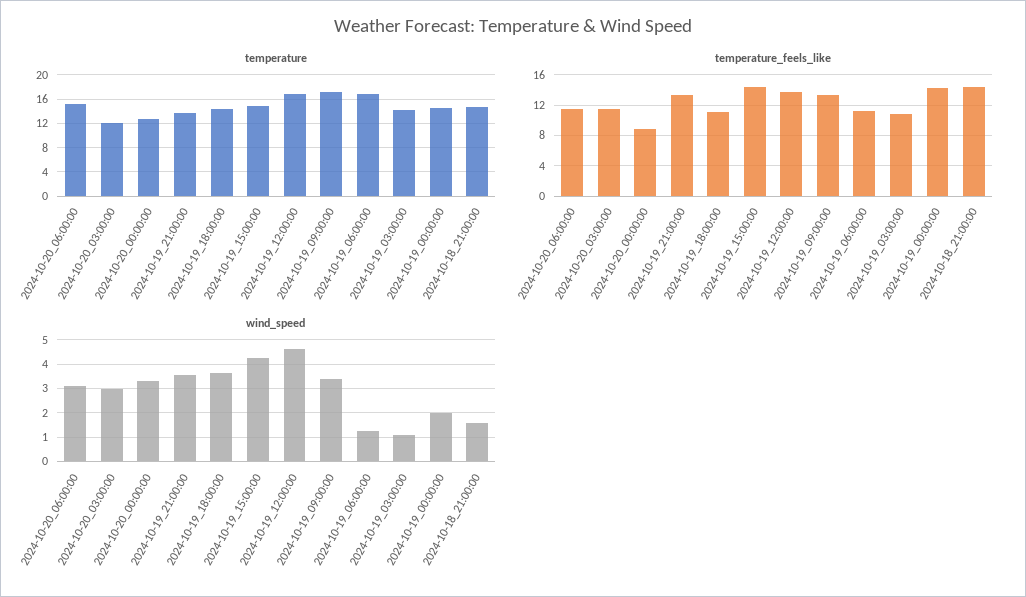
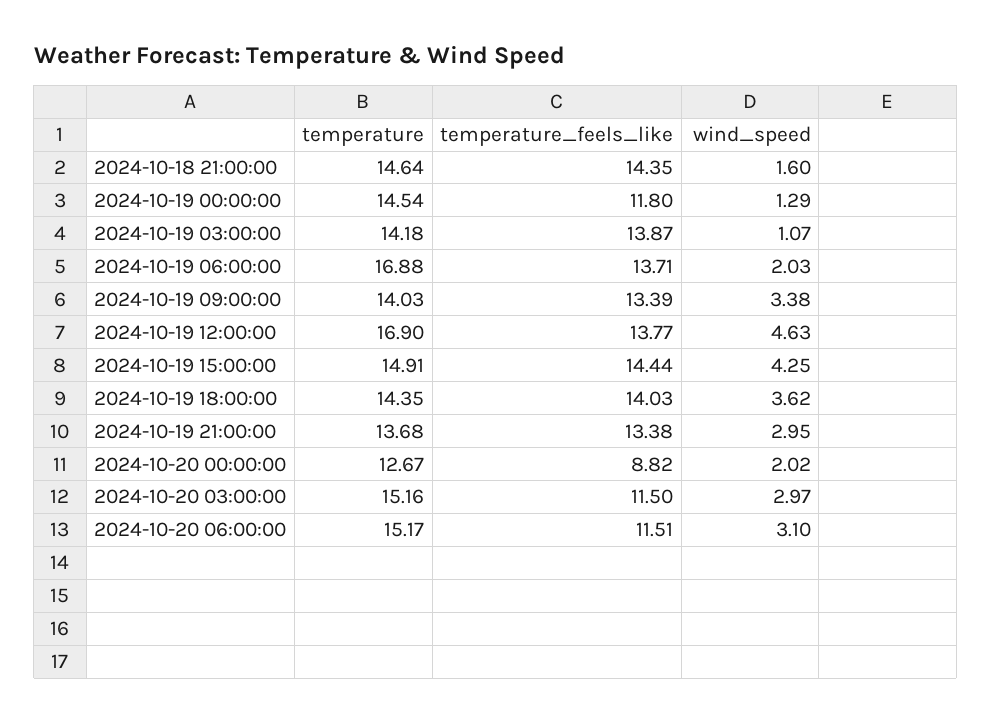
temperature, 2024-10-20_03:00:00: 12 -> 15.16
temperature, 2024-10-19_09:00:00: 17 -> 14.03
temperature_feels_like, 2024-10-19_18:00:00: 11 -> 14.03
temperature_feels_like, 2024-10-19_06:00:00: 11 -> 13.71
temperature_feels_like, 2024-10-19_03:00:00: 11 -> 13.87
temperature_feels_like, 2024-10-19_00:00:00: 14 -> 11.8
wind_speed, 2024-10-20_00:00:00: 3.25 -> 2.02
wind_speed, 2024-10-19_21:00:00: 3.5 -> 2.95
wind_speed, 2024-10-19_06:00:00: 1.25 -> 2.03
wind_speed, 2024-10-19_00:00:00: 2 -> 1.29

